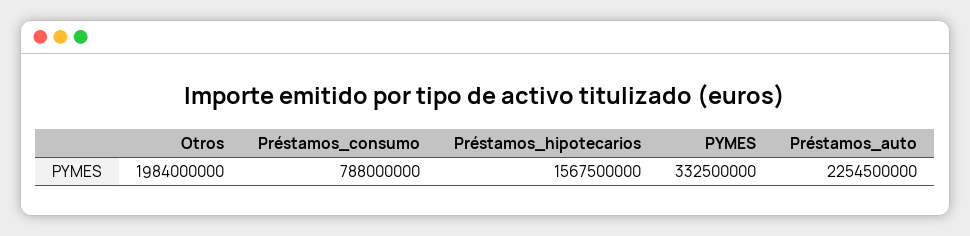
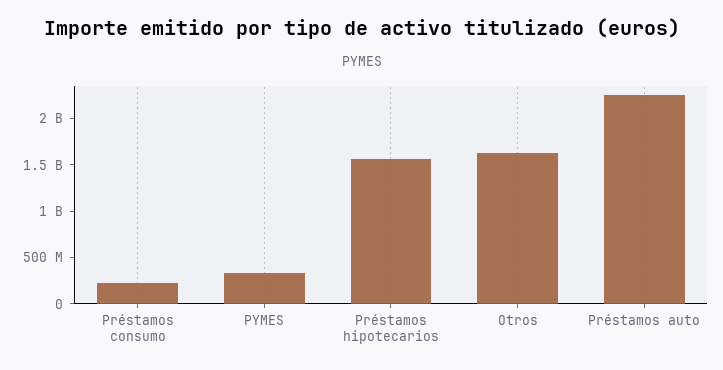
Otros: 1984000000 -> 1600000000
Préstamos_consumo: 788000000 -> 200000000

